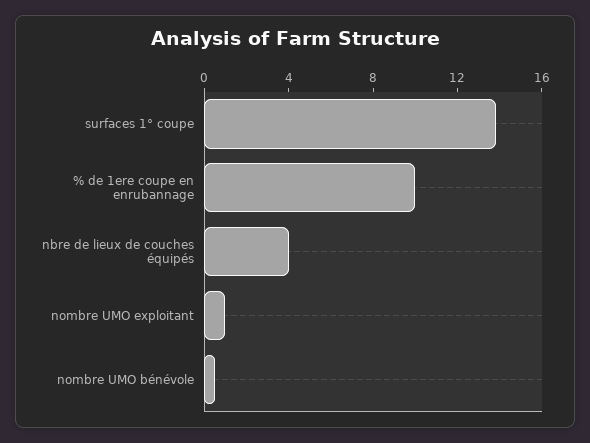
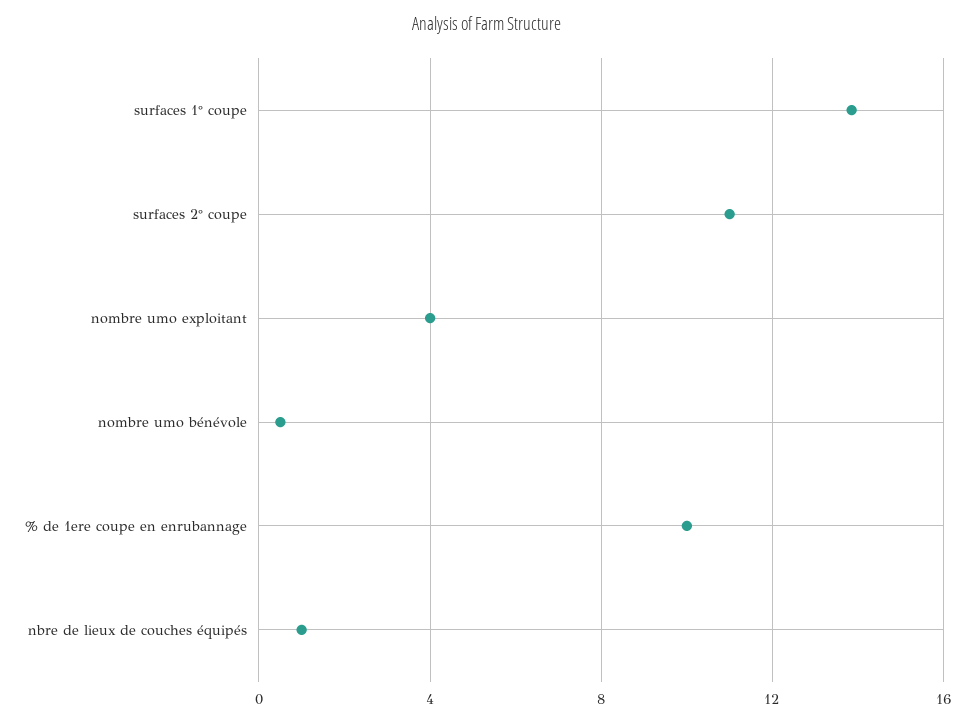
nbre de lieux de couches équipés: 4 -> 1
nombre UMO exploitant: 1 -> 4
surfaces 2° coupe: none -> 11

